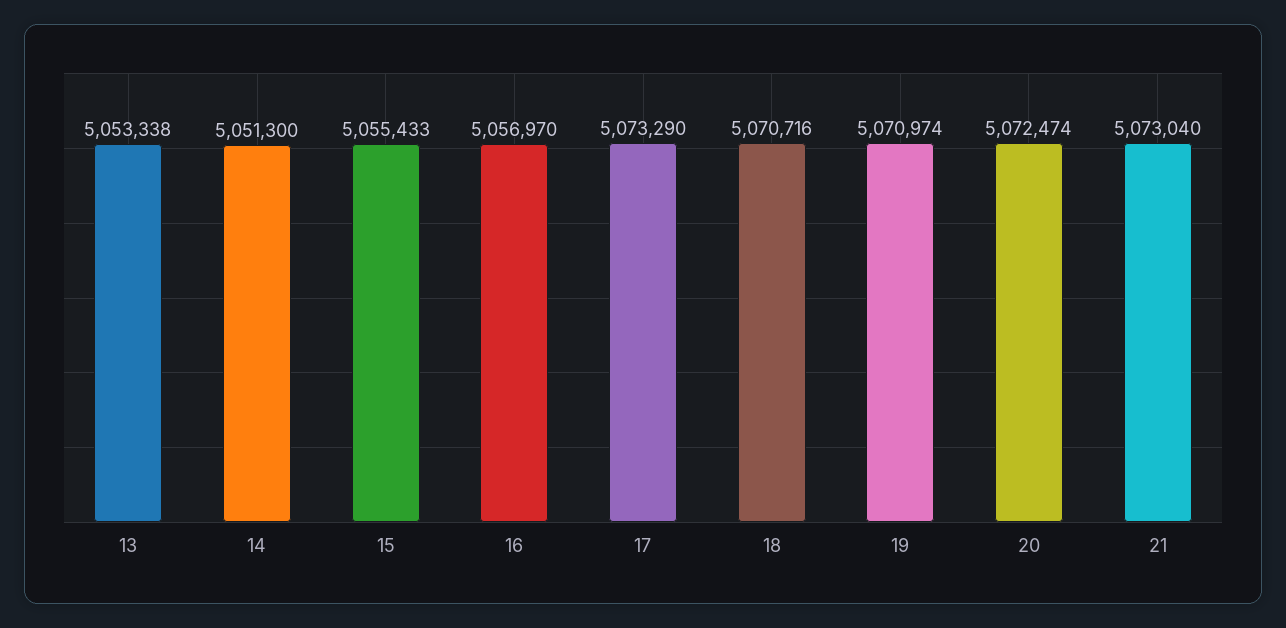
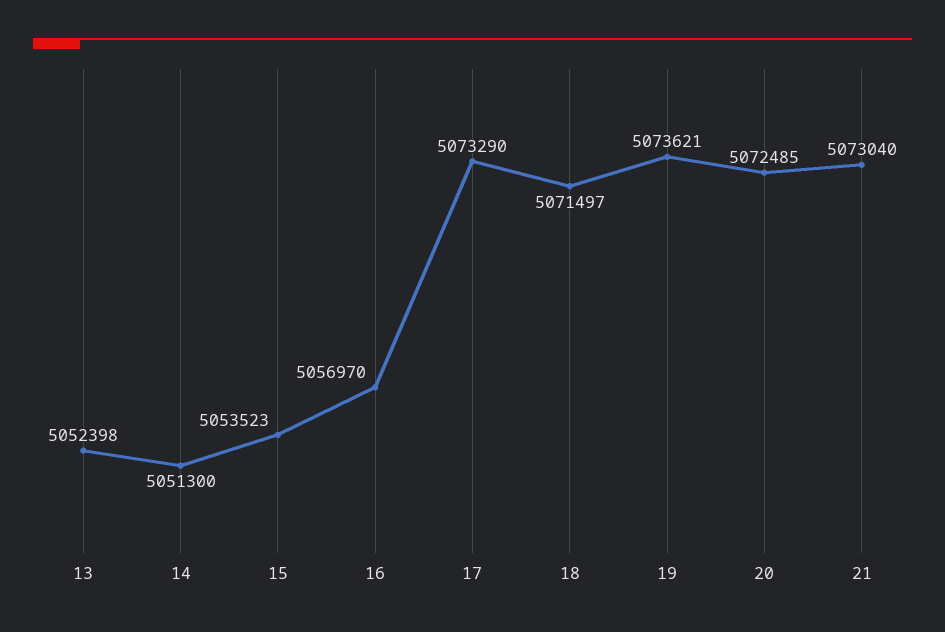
13: 5053338 -> 5052398
15: 5055433 -> 5053523
18: 5070716 -> 5071497
19: 5070974 -> 5073621
20: 5072474 -> 5072485

